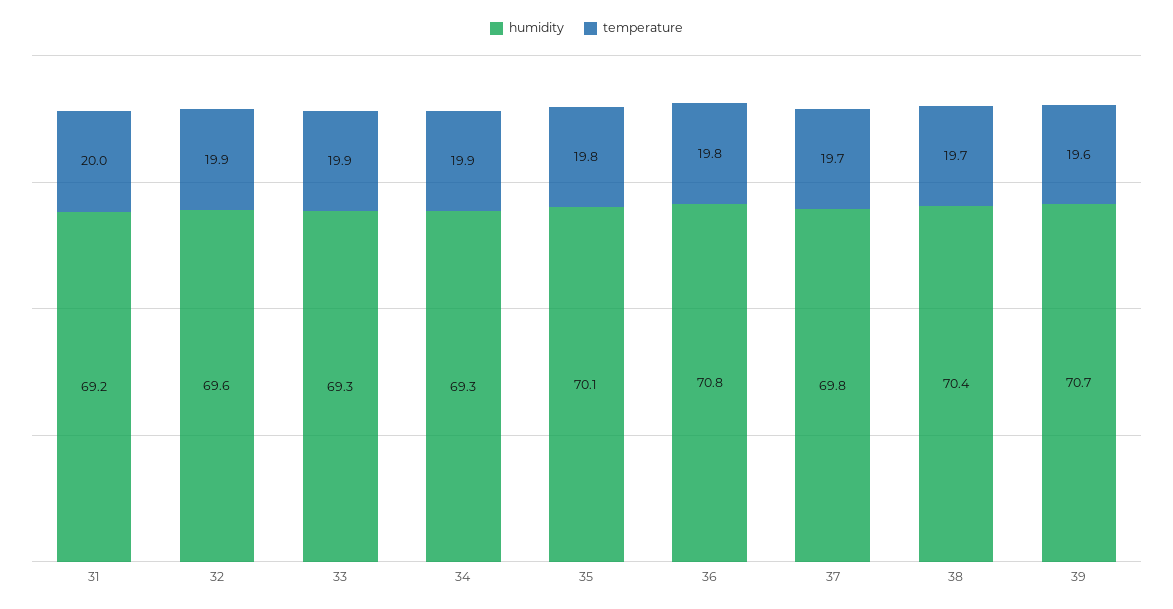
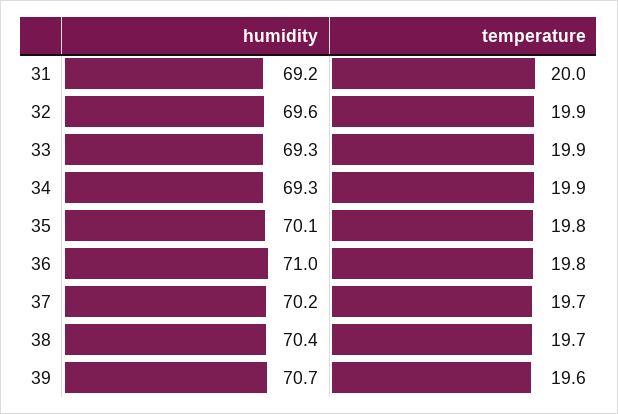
humidity, 36: 70.8 -> 71
humidity, 37: 69.8 -> 70.2

